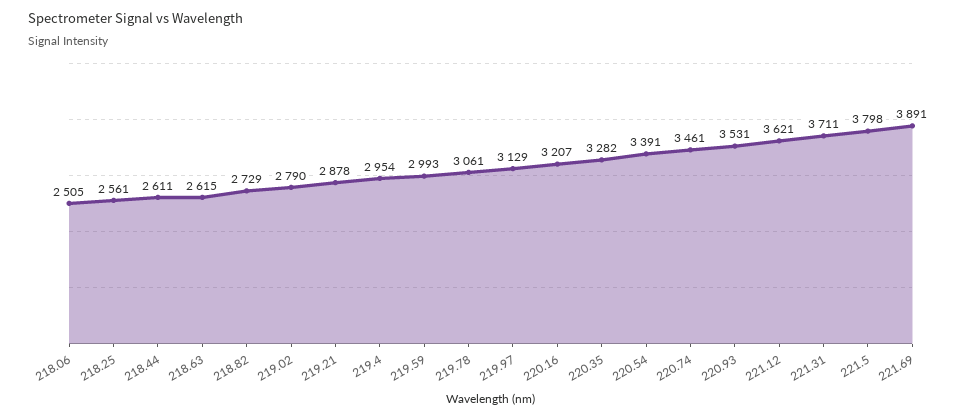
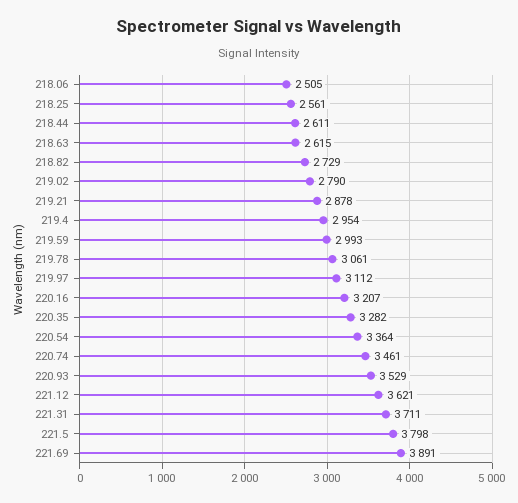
219.97: 3129 -> 3112
220.54: 3391 -> 3364
220.93: 3531 -> 3529

